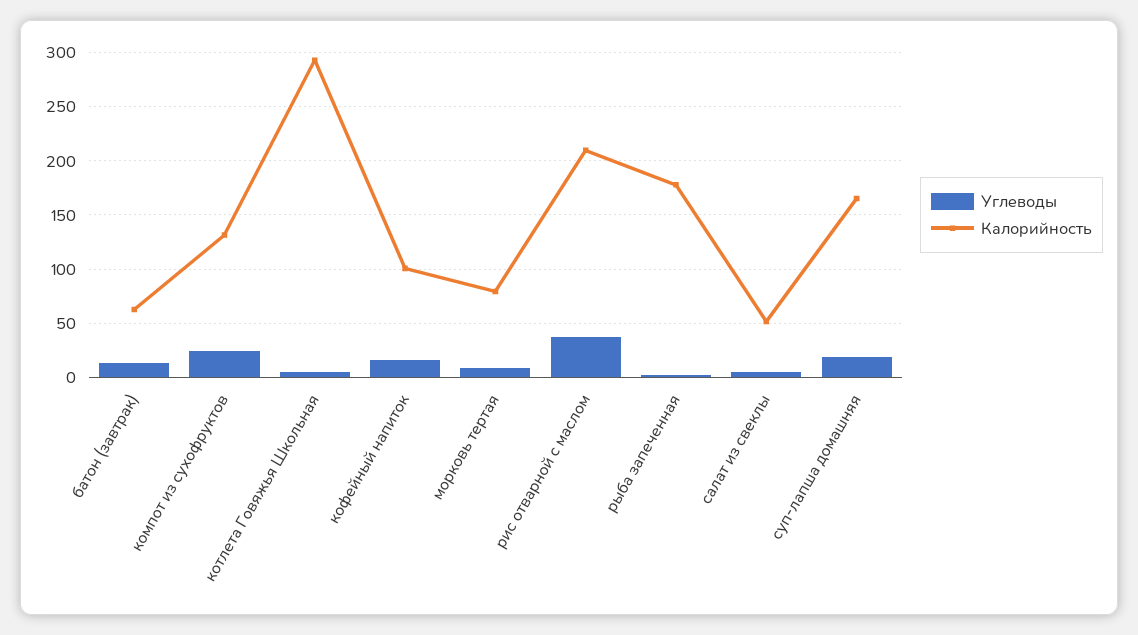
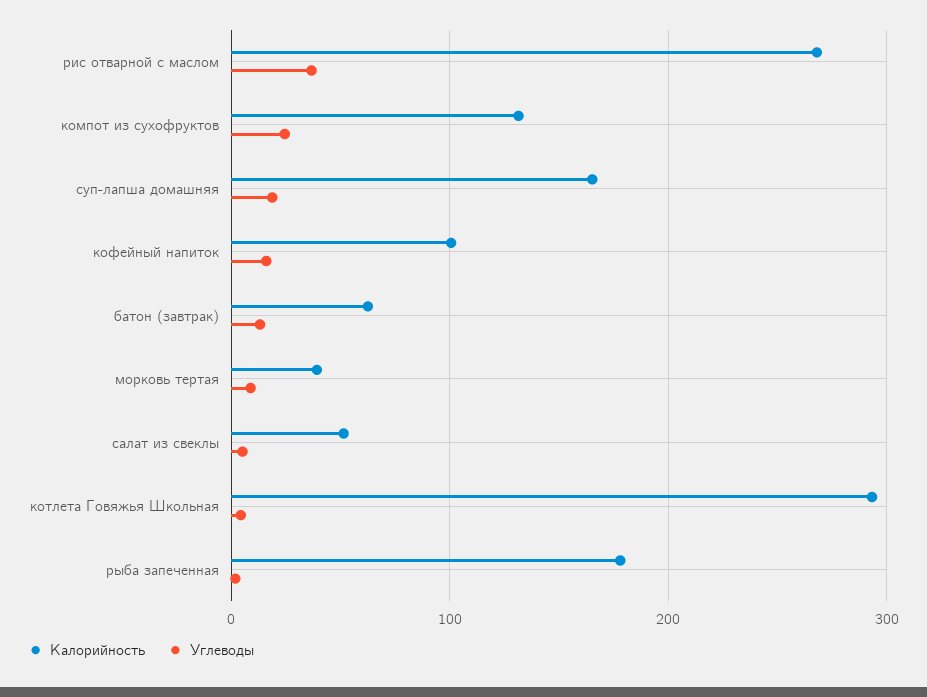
Калорийность, морковь тертая: 80 -> 40
Калорийность, рис отварной с маслом: 210 -> 270

